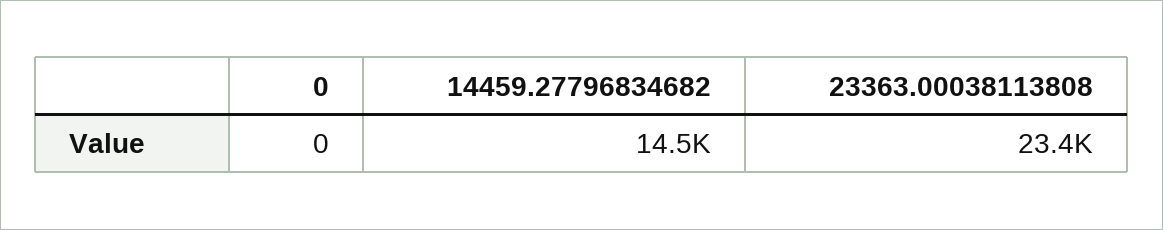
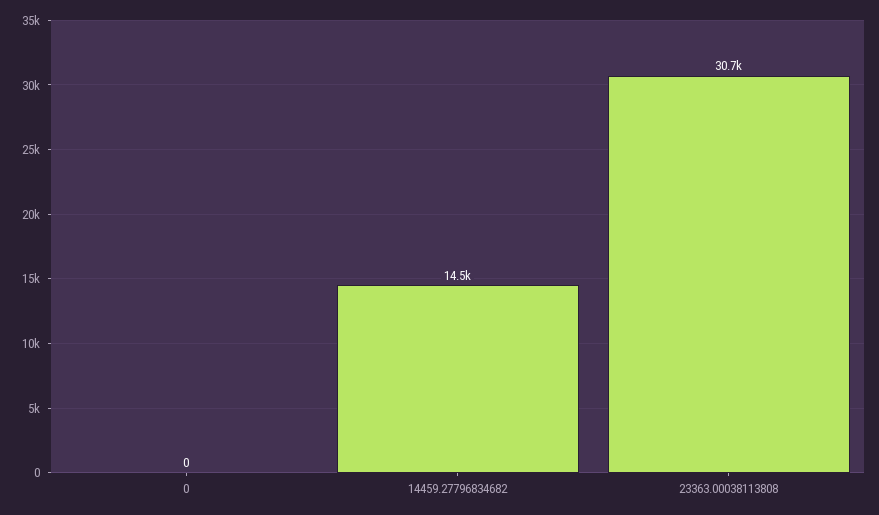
23363.00038113808: 23400 -> 30700

